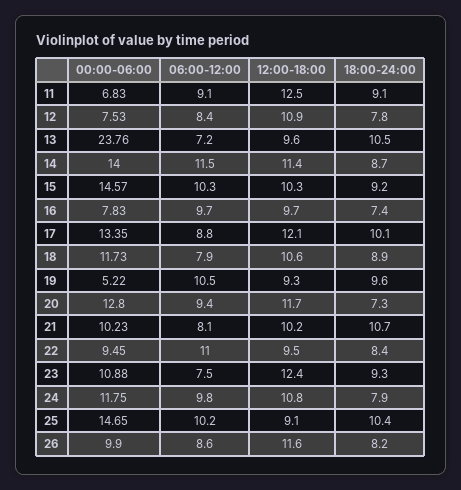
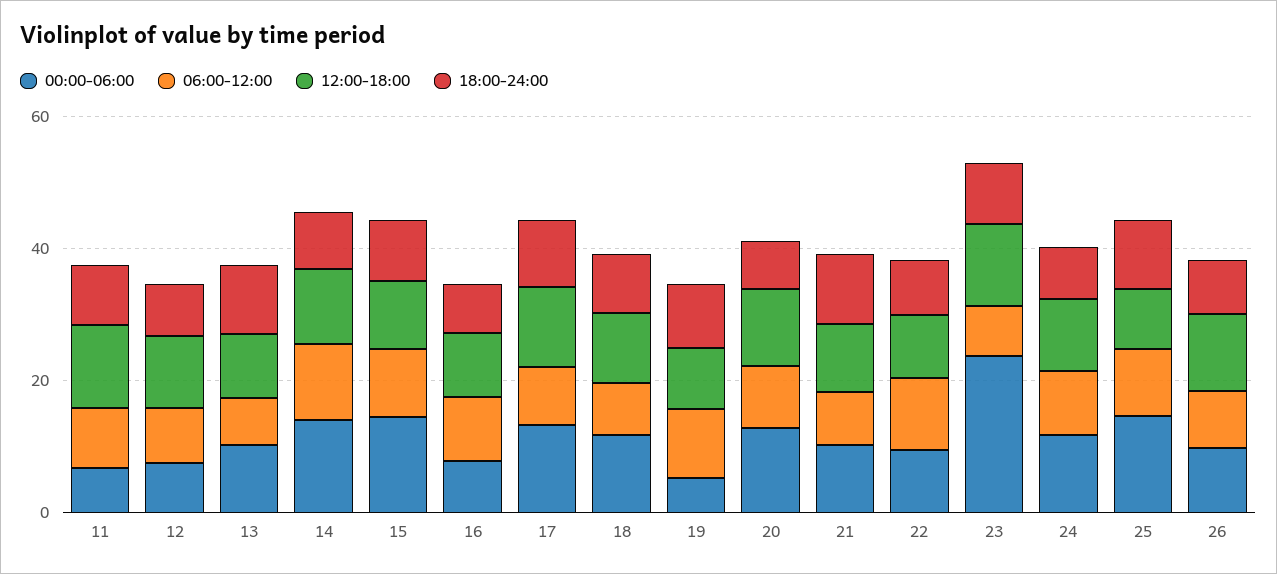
00:00-06:00, 13: 23.76 -> 10
00:00-06:00, 23: 10.88 -> 25

